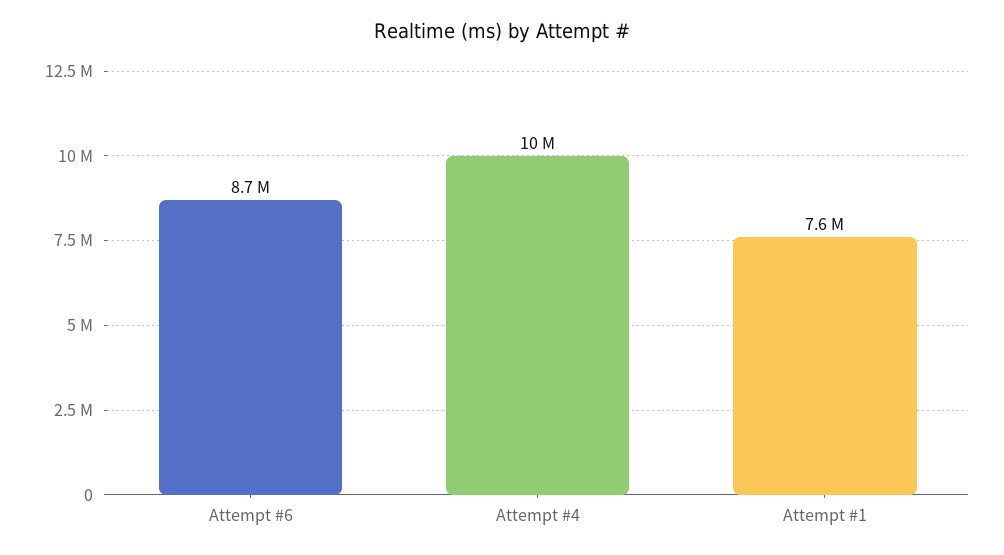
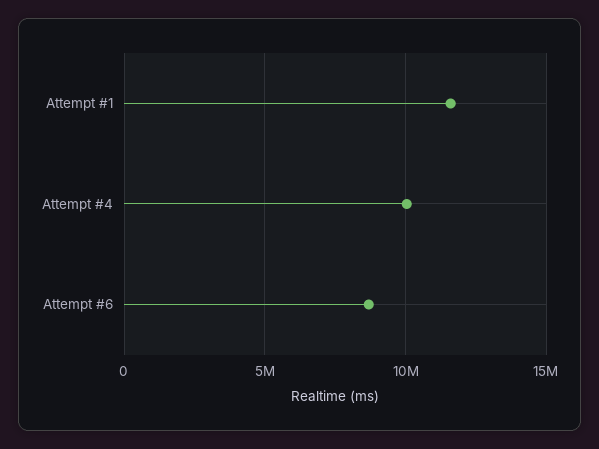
Attempt #1: 7600000 -> 11500000

